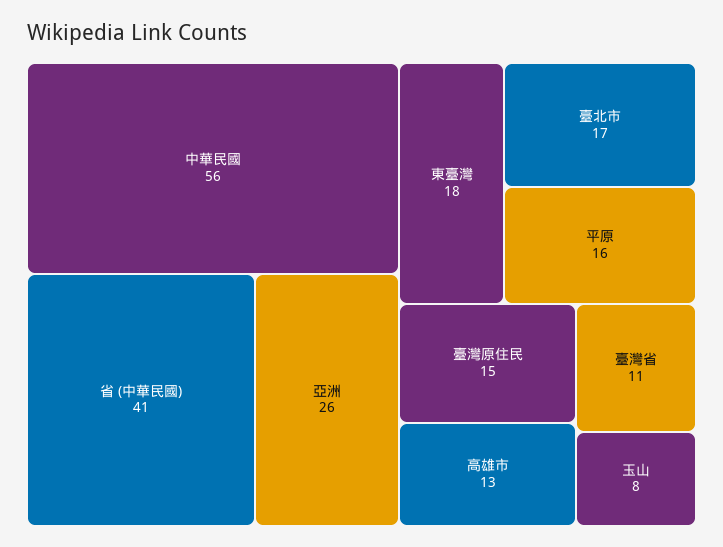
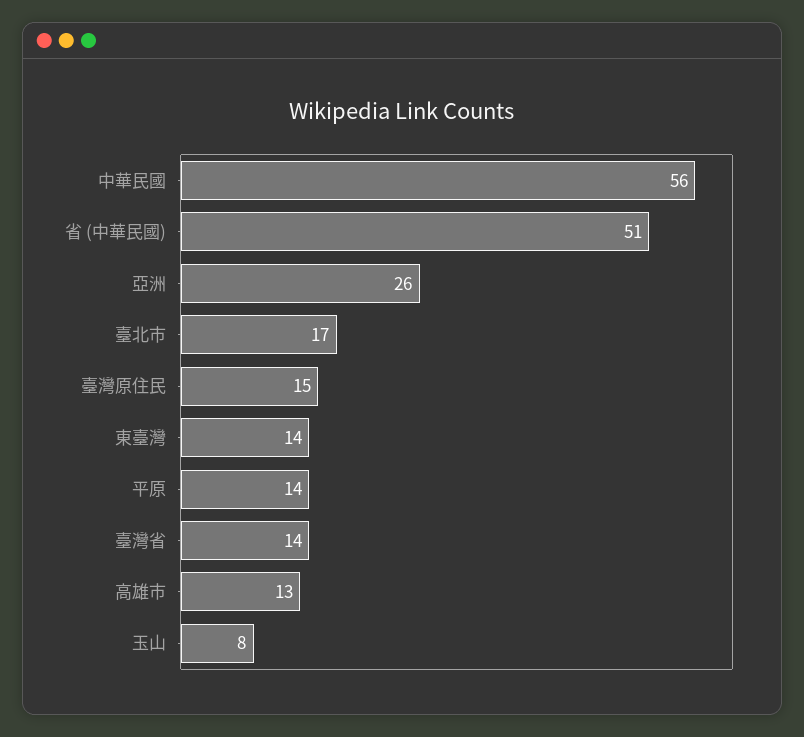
省 (中華民國): 41 -> 51
東臺灣: 18 -> 14
平原: 16 -> 14
臺灣省: 11 -> 14

